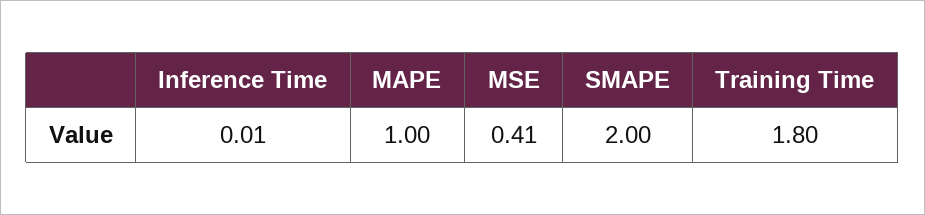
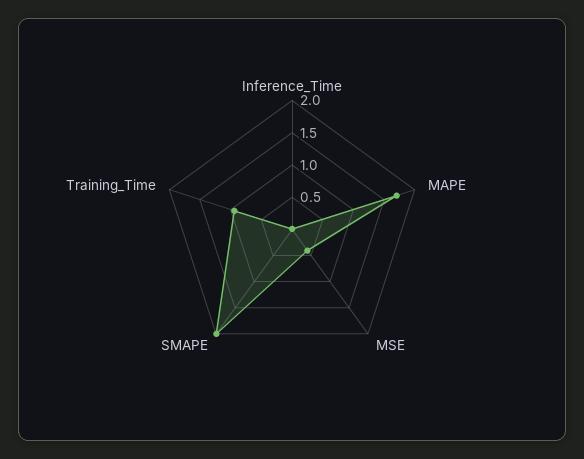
MAPE: 1 -> 1.75
Training Time: 1.8 -> 1

